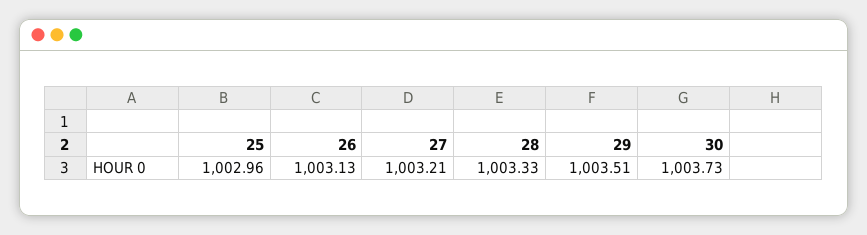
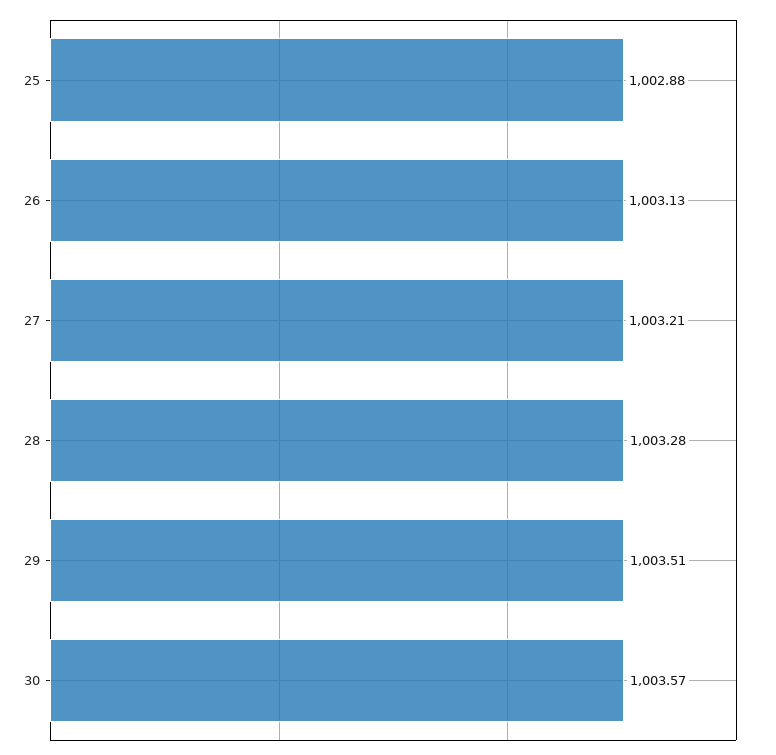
25: 1002.96 -> 1002.88
28: 1003.33 -> 1003.28
30: 1003.73 -> 1003.57

